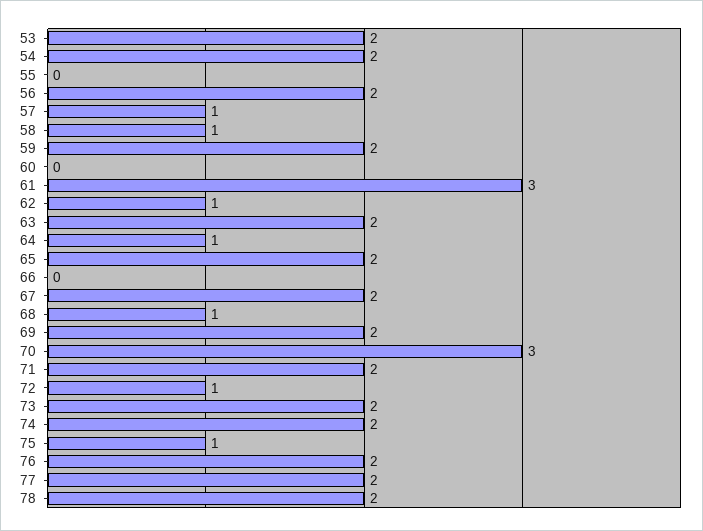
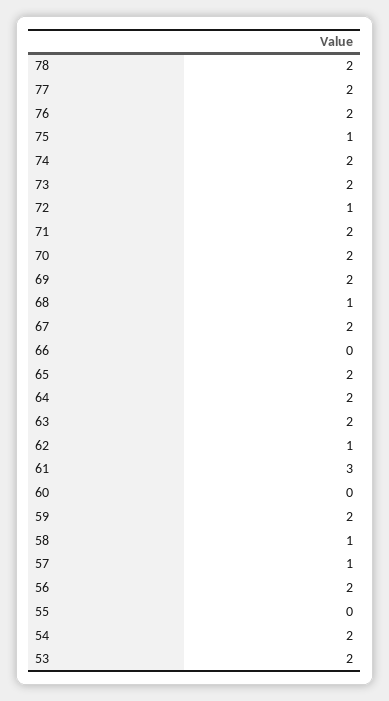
64: 1 -> 2
70: 3 -> 2

